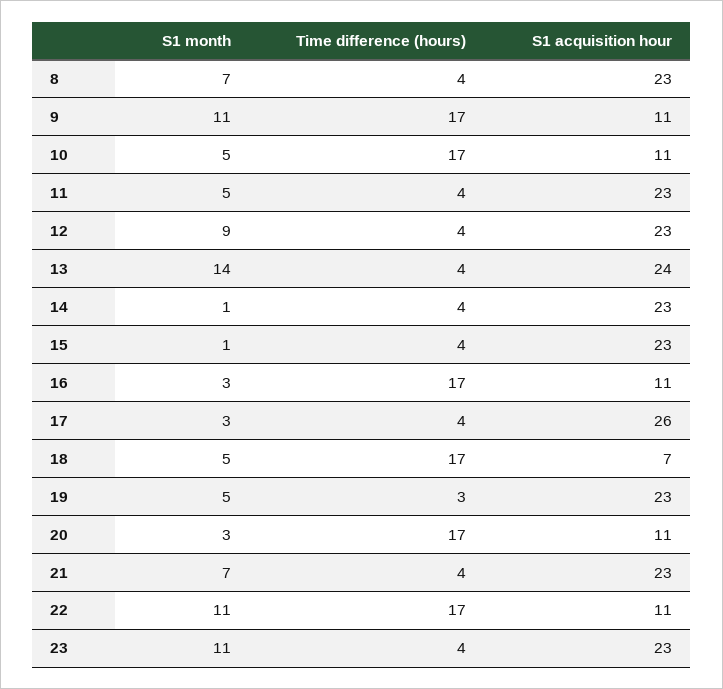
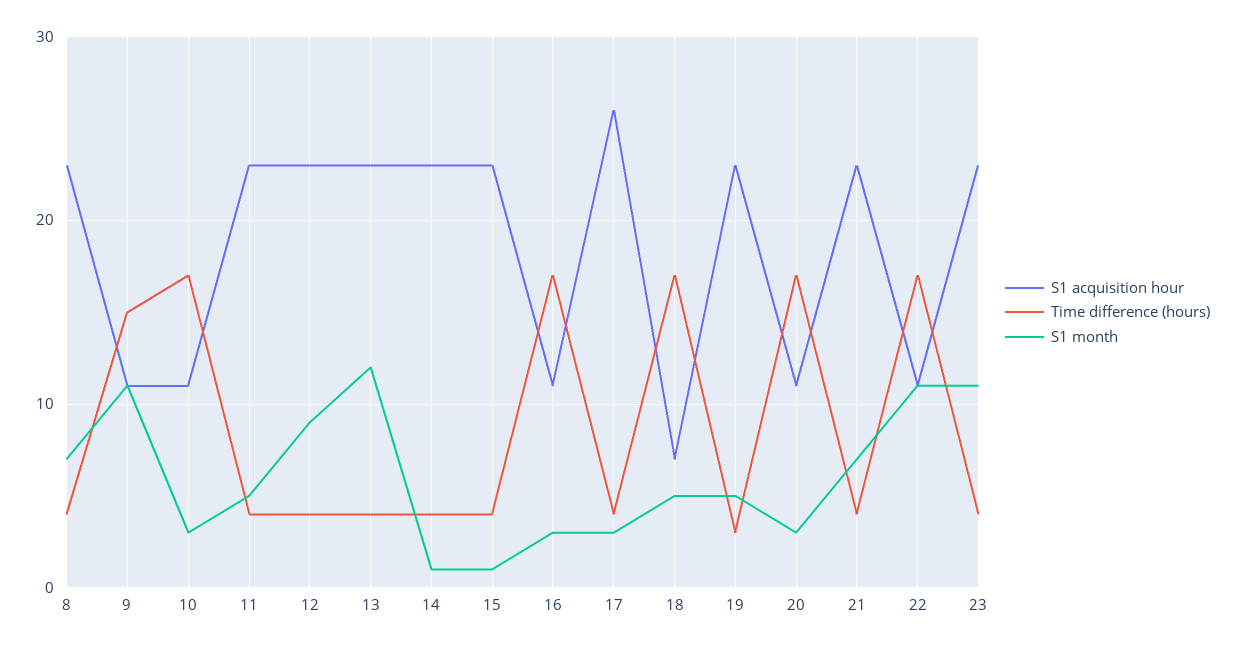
Time difference (hours), 9: 17 -> 15
S1 month, 10: 5 -> 3
S1 month, 13: 14 -> 12
S1 acquisition hour, 13: 24 -> 23

